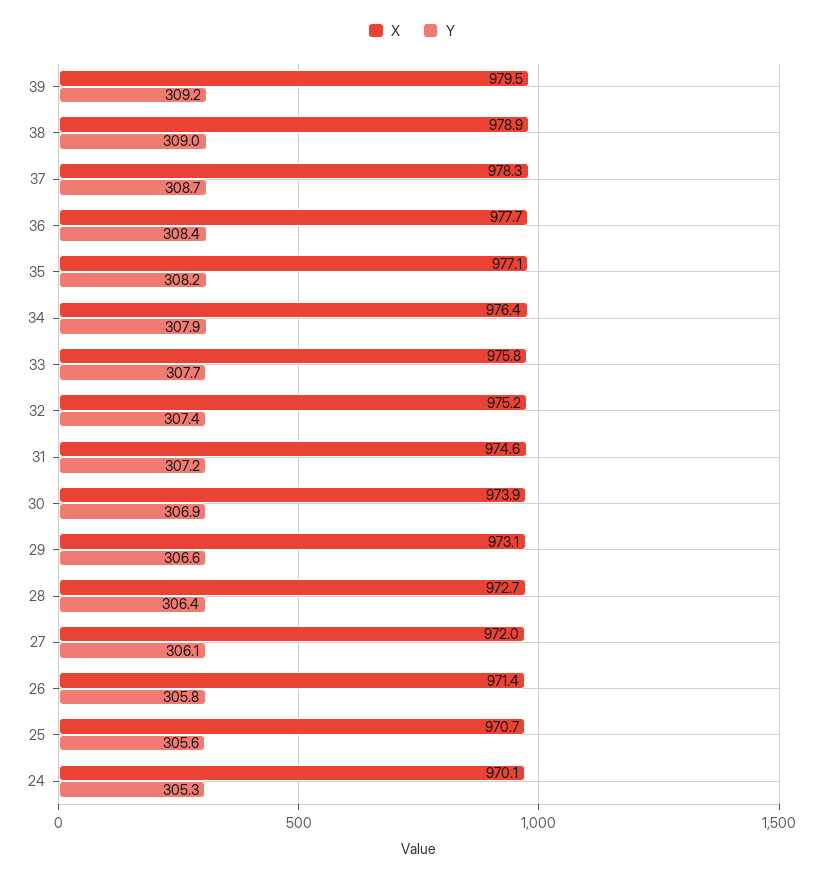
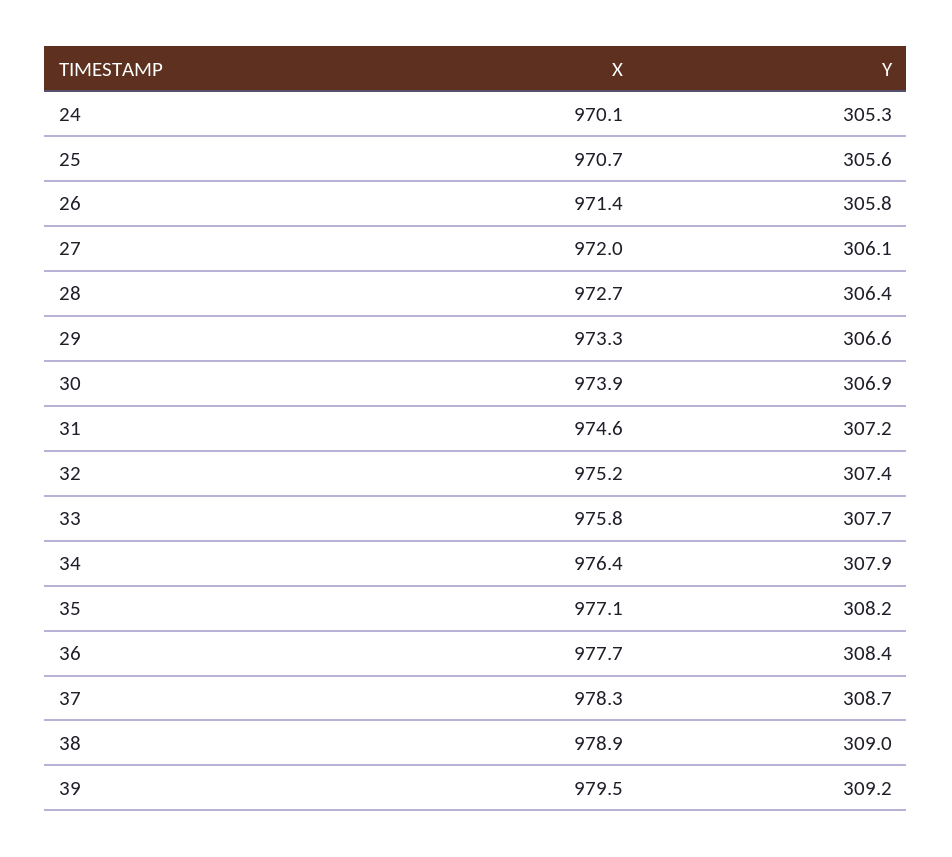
X, 29: 973.1 -> 973.3

